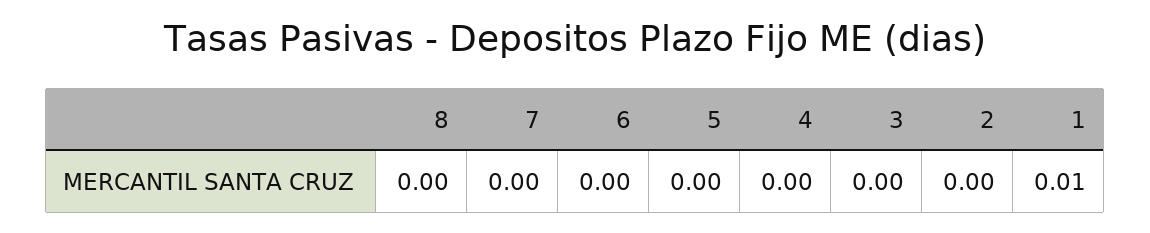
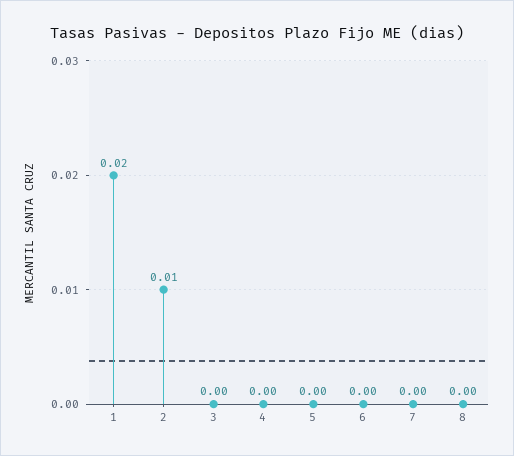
2: 0 -> 0.01
1: 0.01 -> 0.02

